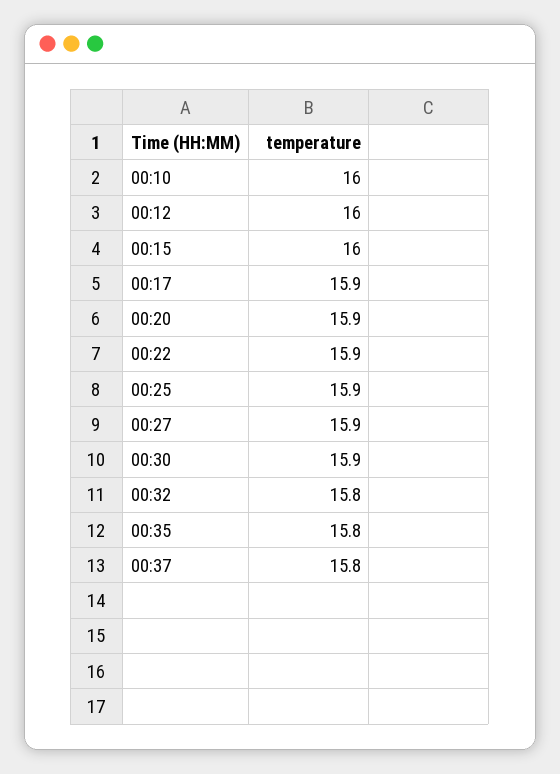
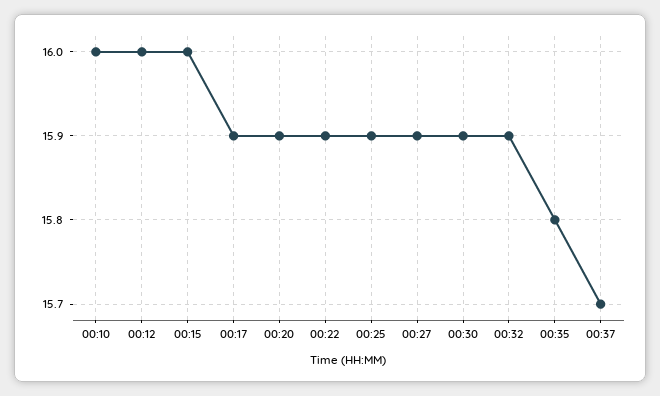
00:32: 15.8 -> 15.9
00:37: 15.8 -> 15.7

